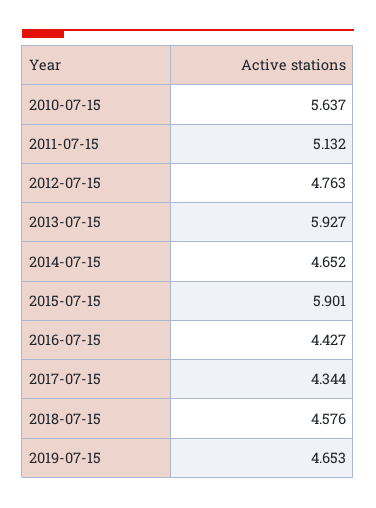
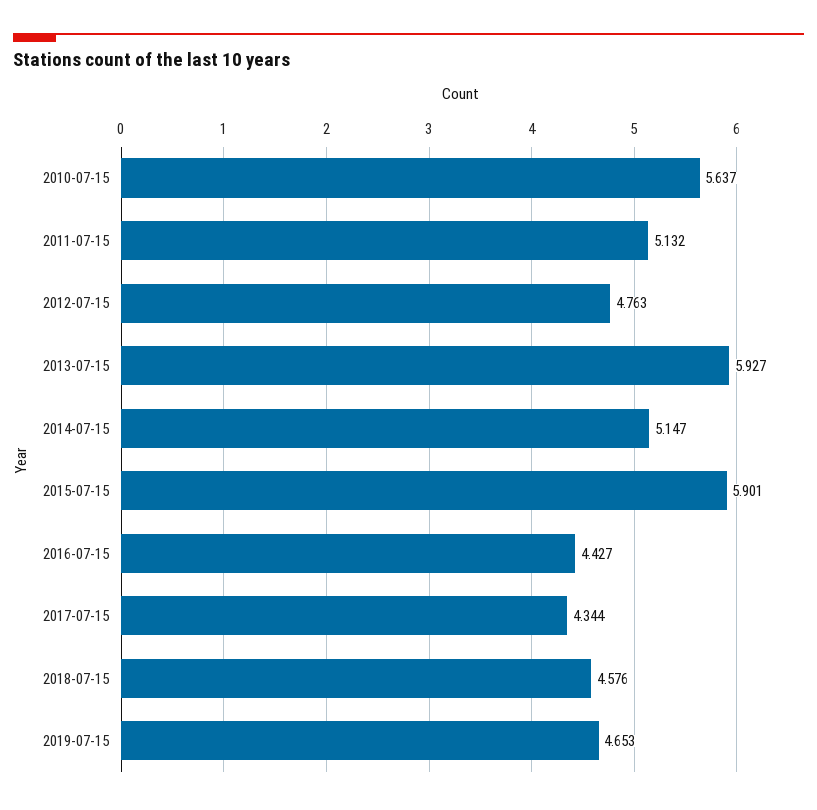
2014-07-15: 4.652 -> 5.147

